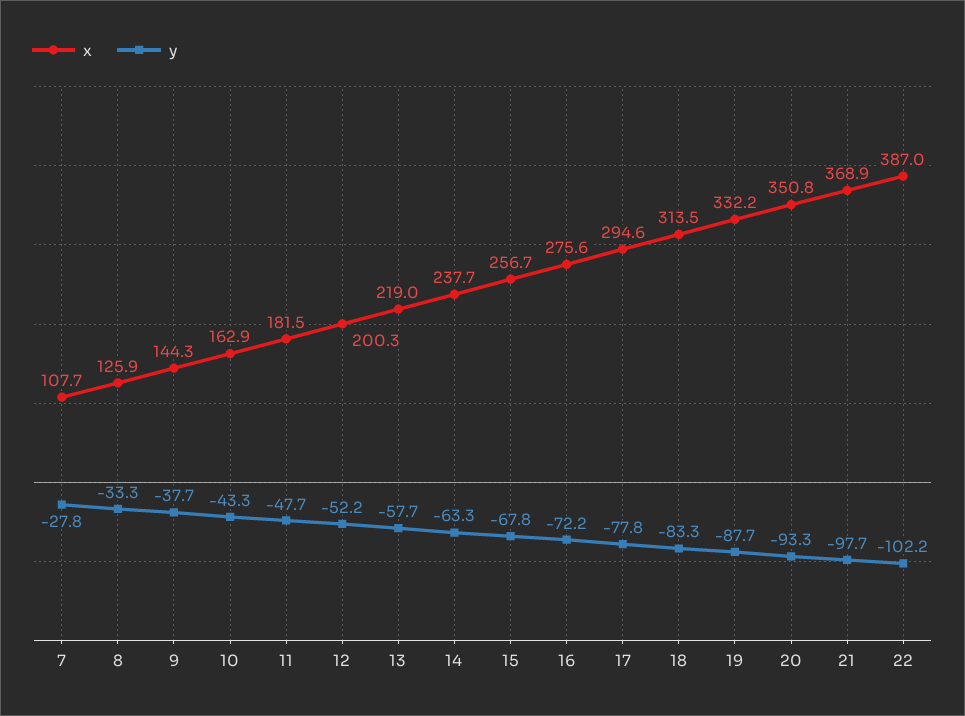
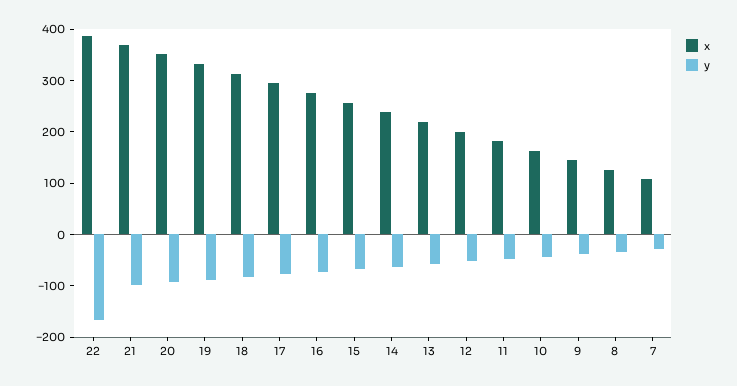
y, 22: -102.2 -> -160

